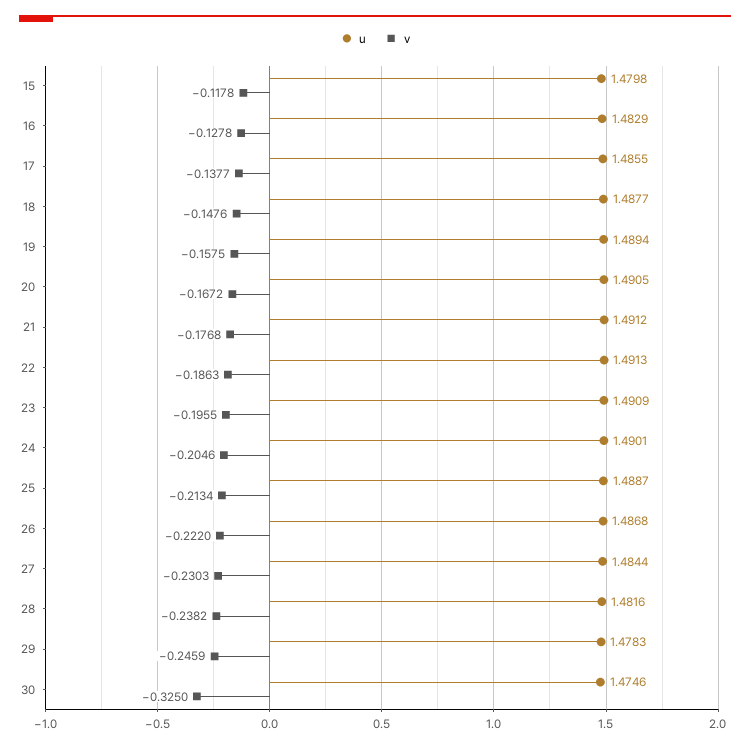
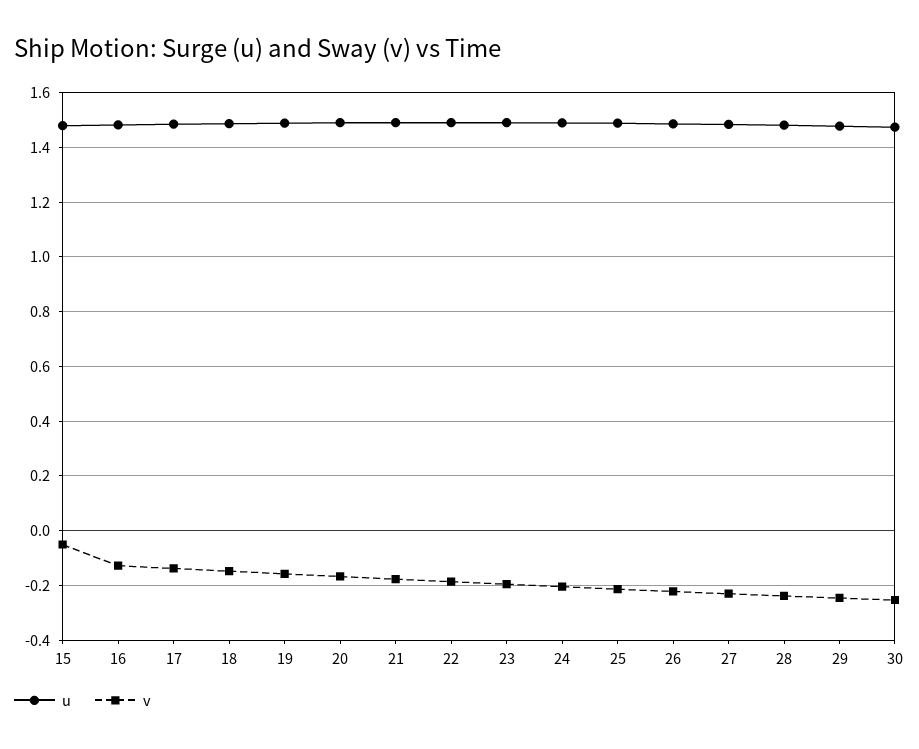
v, 15: -0.1178 -> -0.05
v, 30: -0.325 -> -0.25

